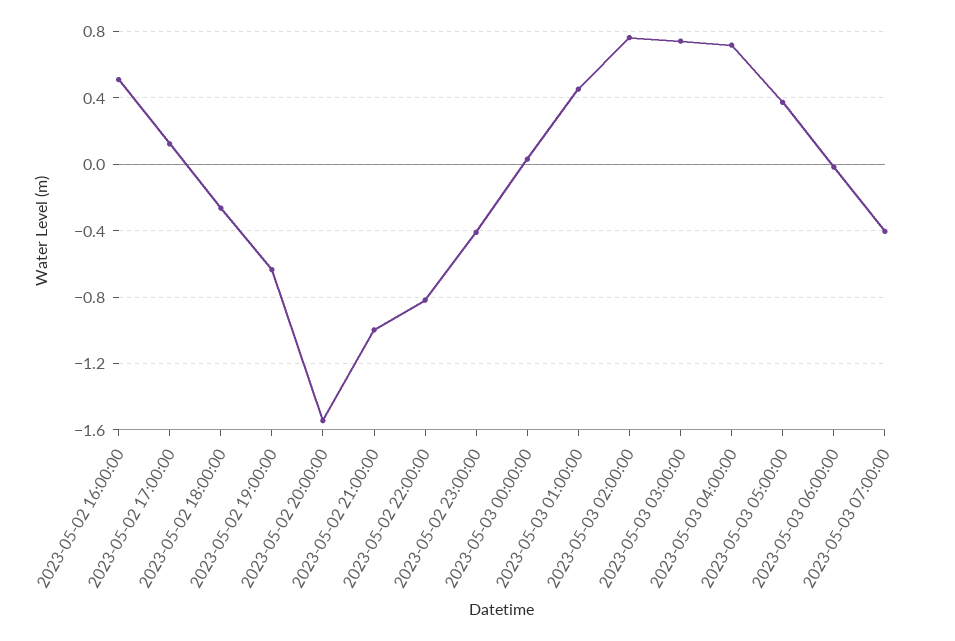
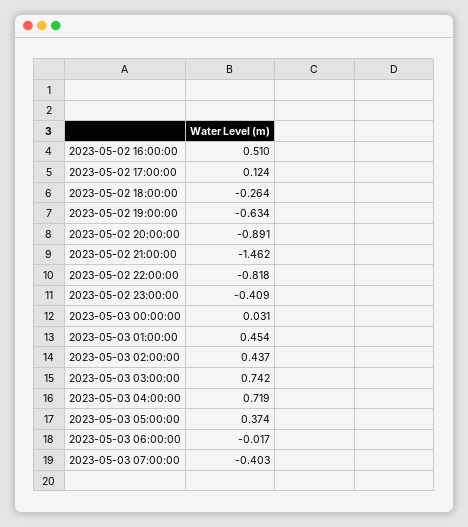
2023-05-02 20:00:00: -1.55 -> -0.891
2023-05-02 21:00:00: -1 -> -1.462
2023-05-03 02:00:00: 0.75 -> 0.437

